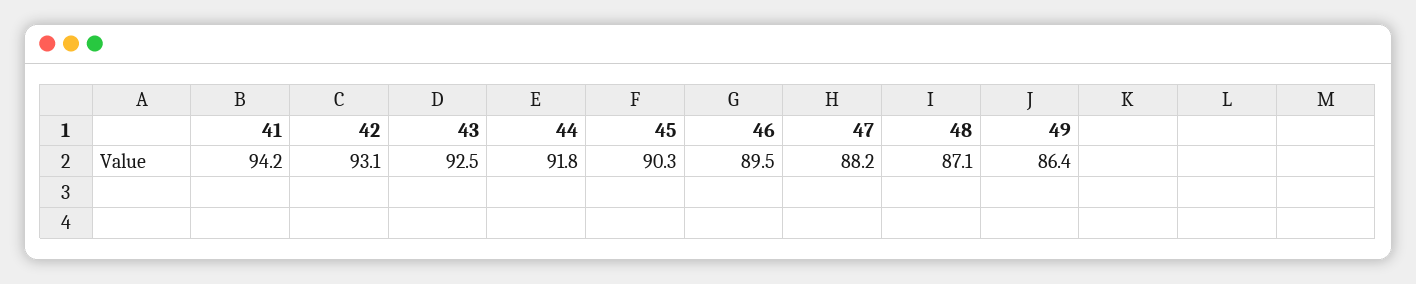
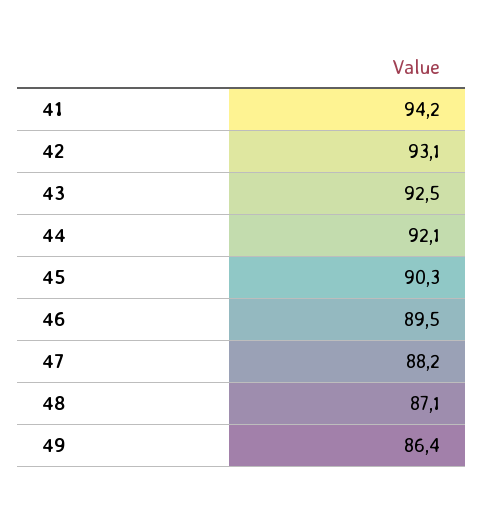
44: 91.8 -> 92.1

